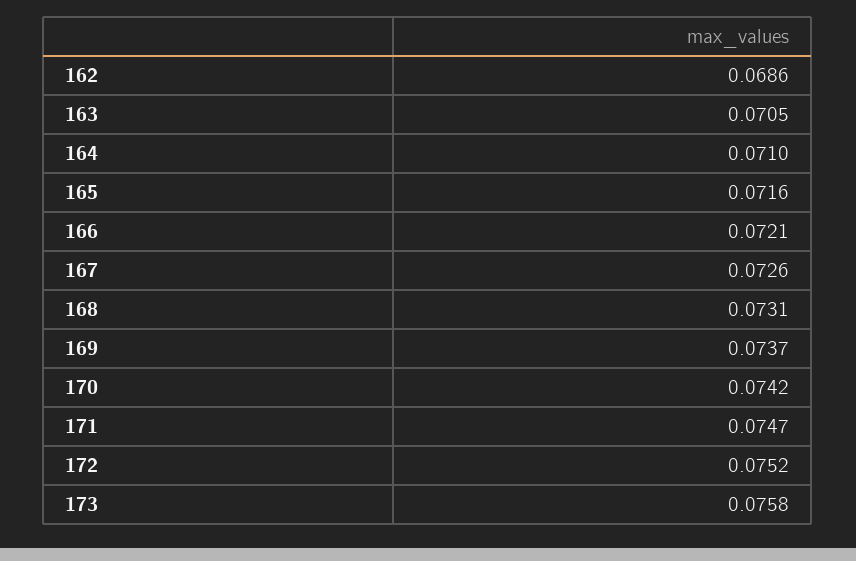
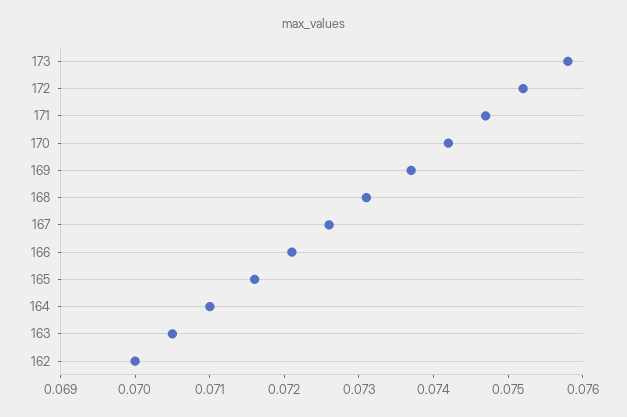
162: 0.0686 -> 0.07

